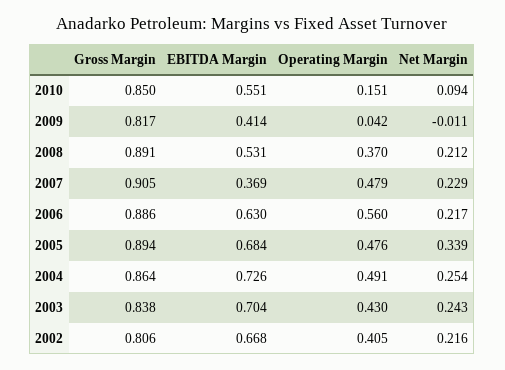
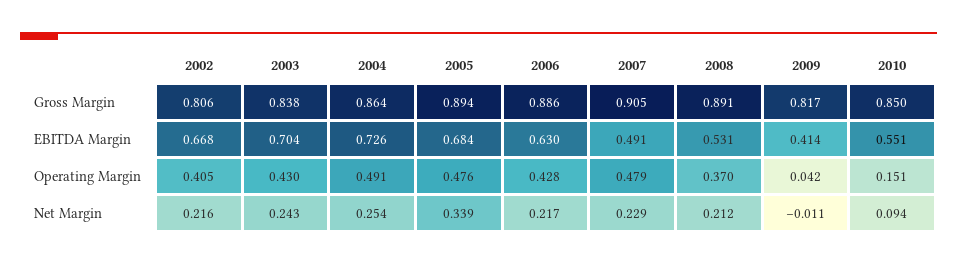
EBITDA Margin, 2007: 0.369 -> 0.491
Operating Margin, 2006: 0.56 -> 0.428

